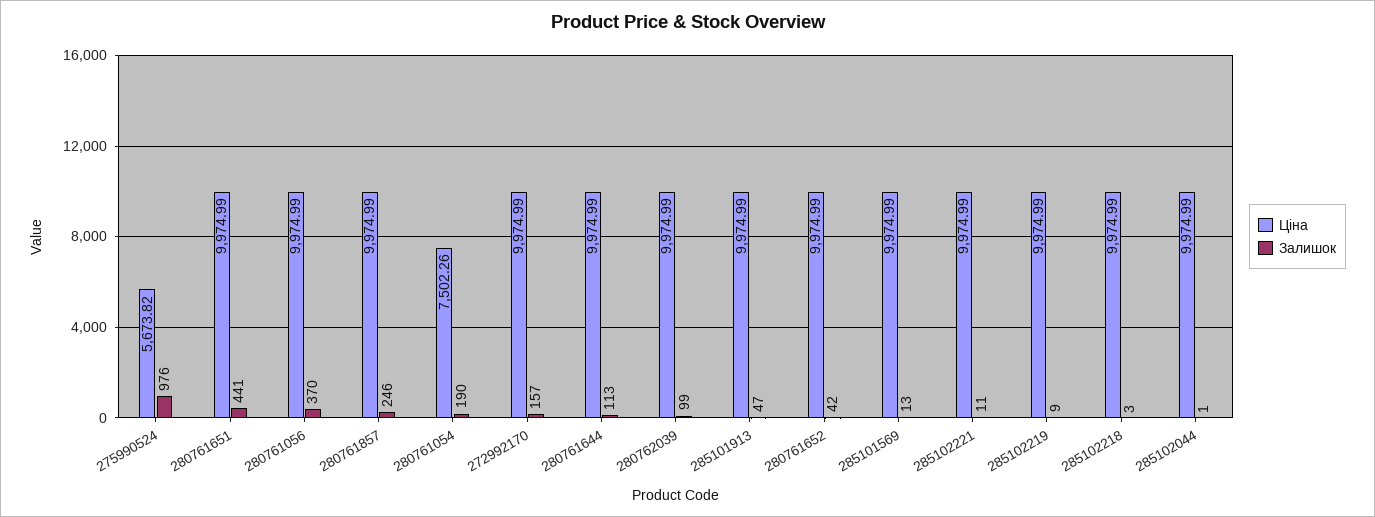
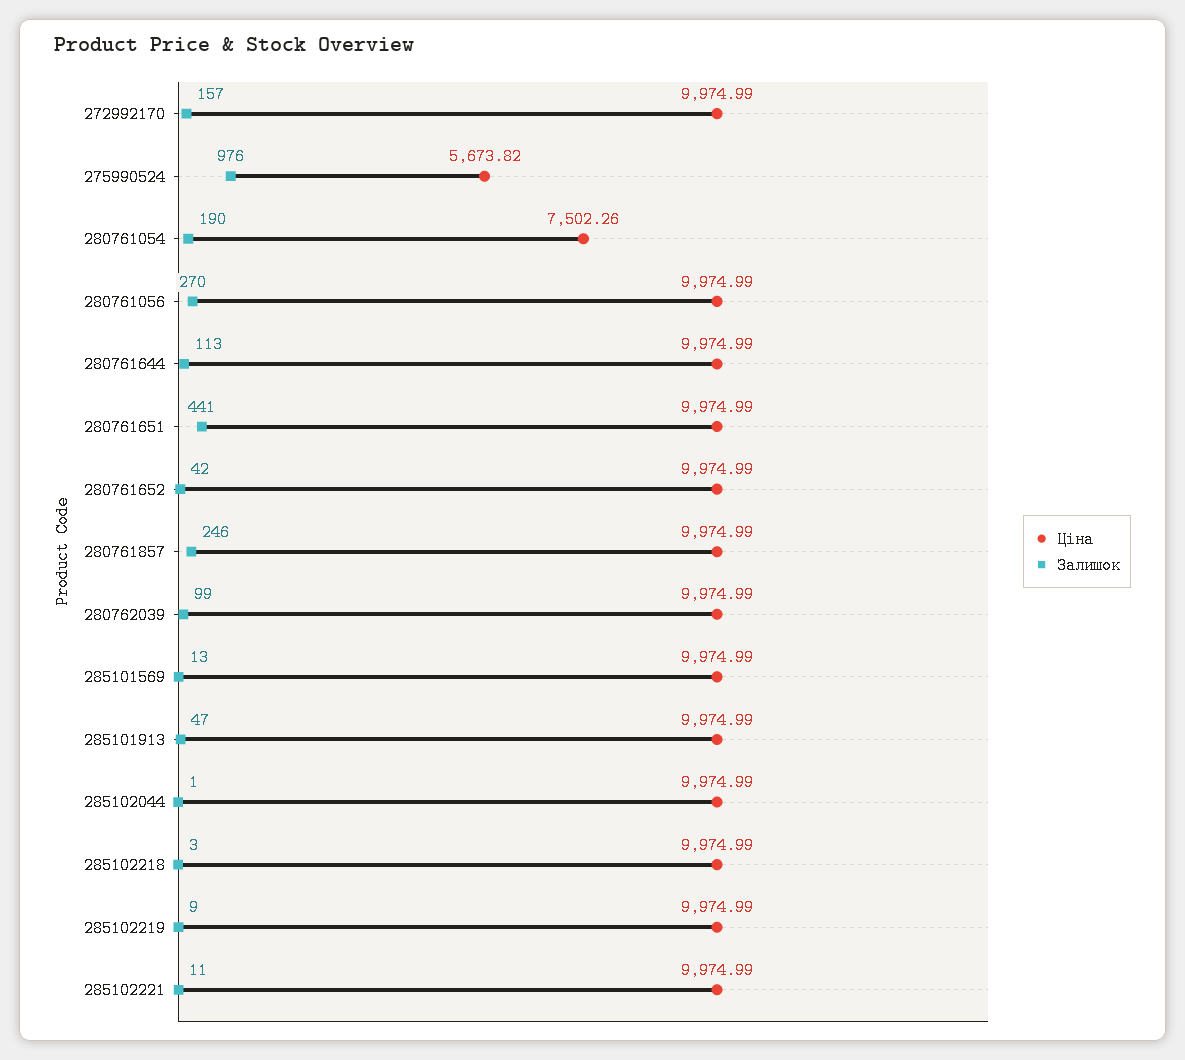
Залишок, 280761056: 370 -> 270

